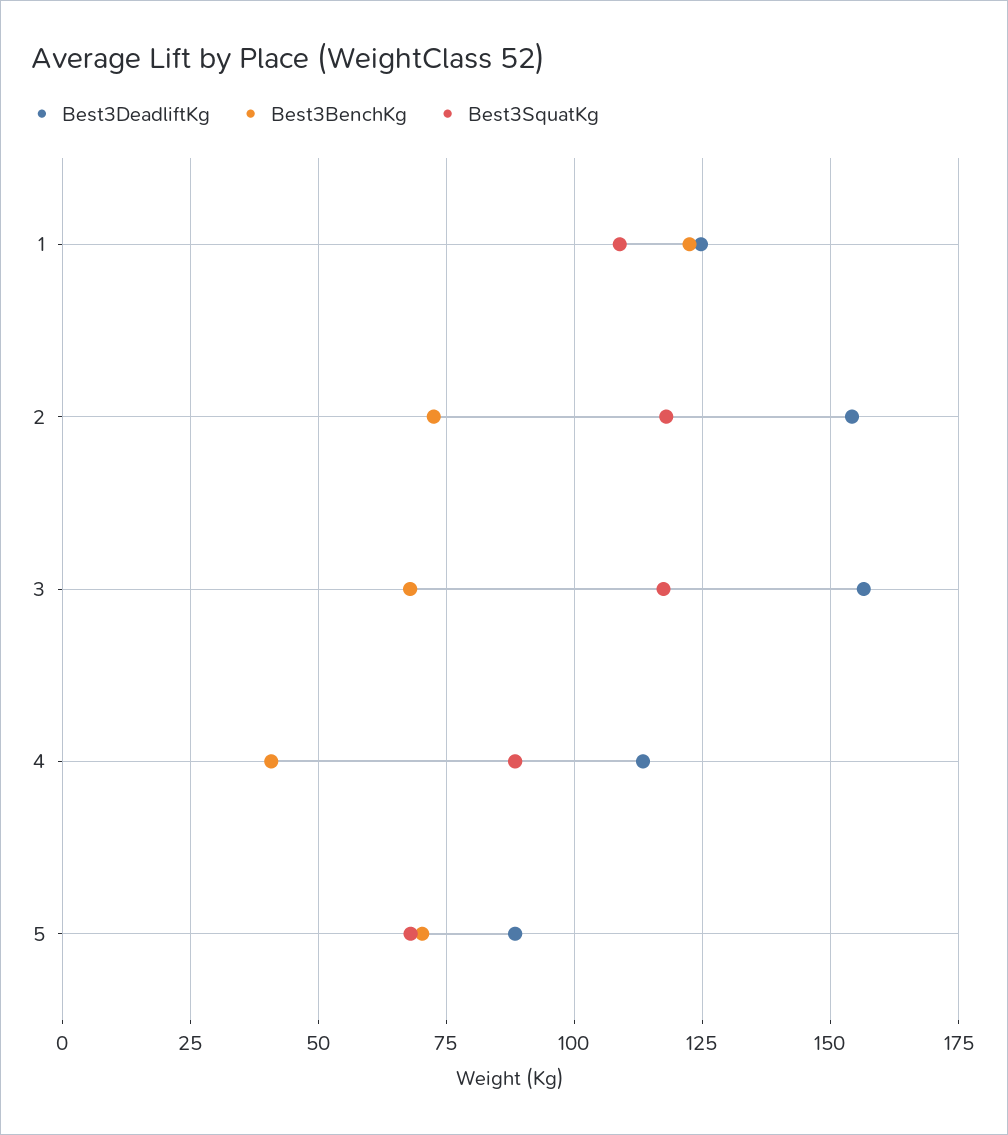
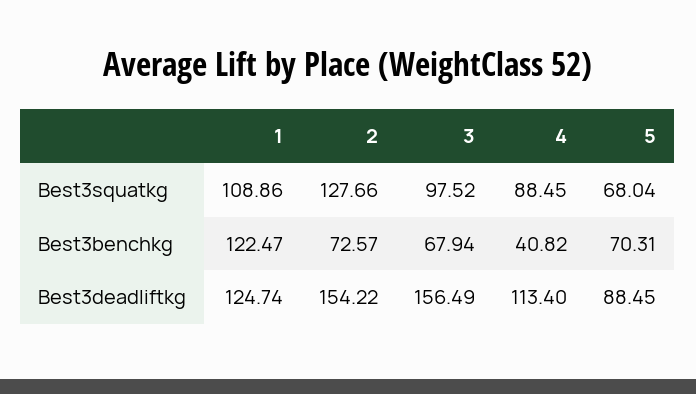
Best3SquatKg, 2: 117.5 -> 127.66
Best3SquatKg, 3: 117.5 -> 97.52

